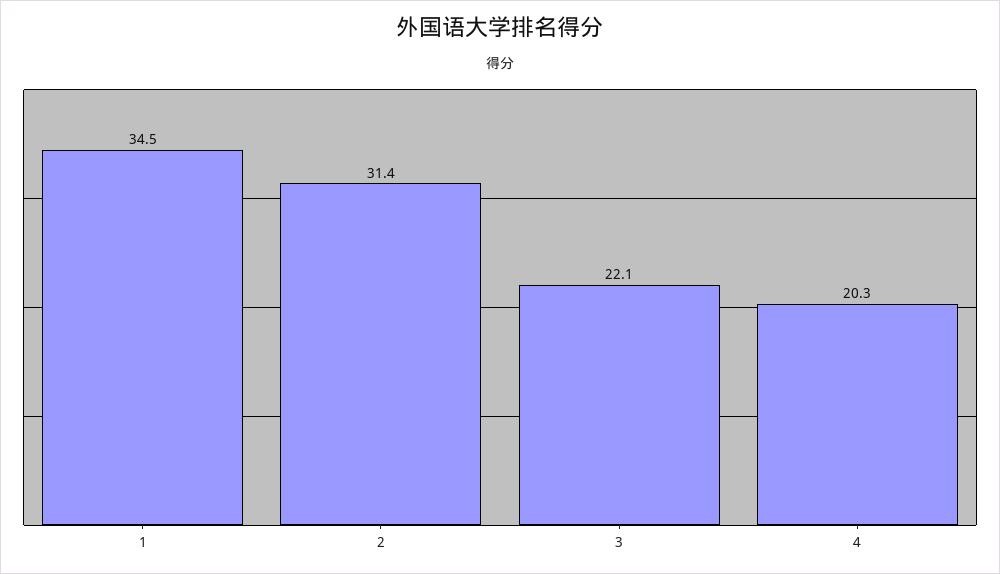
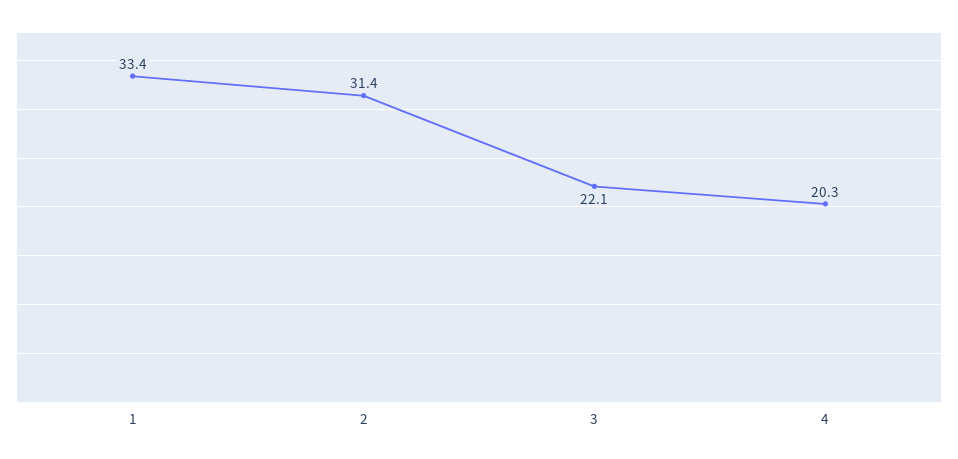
1: 34.5 -> 33.4

